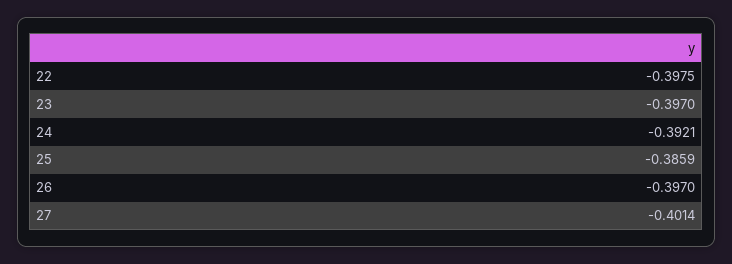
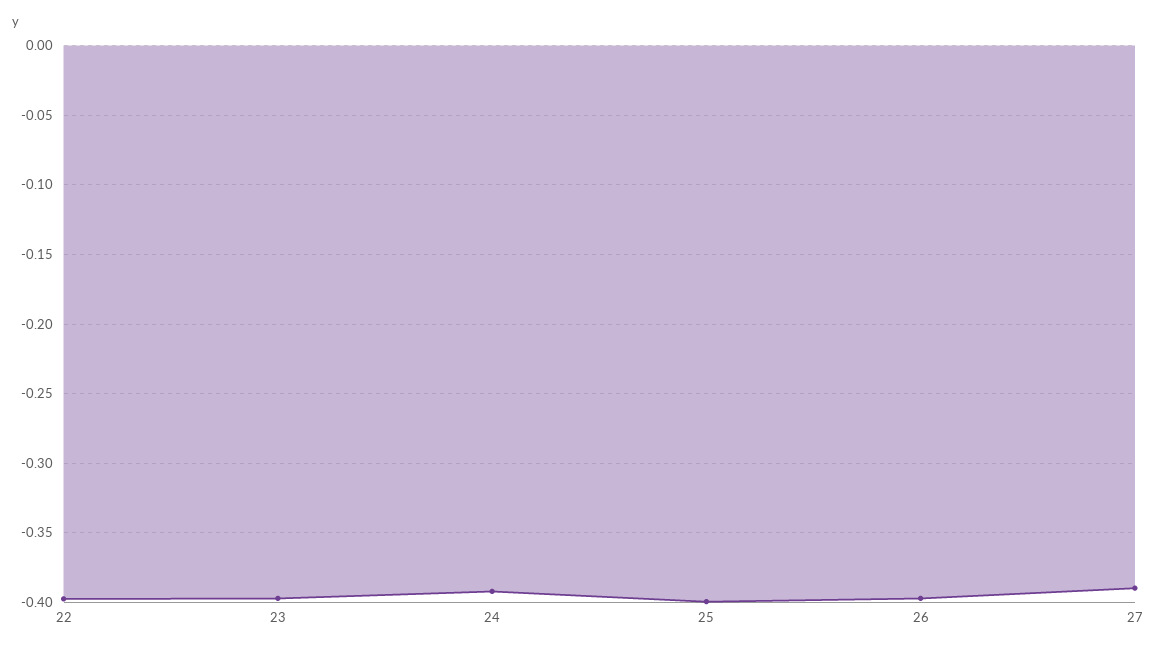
25: -0.3859 -> -0.4
27: -0.4014 -> -0.39

